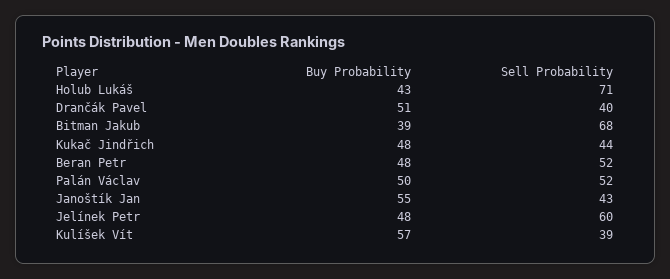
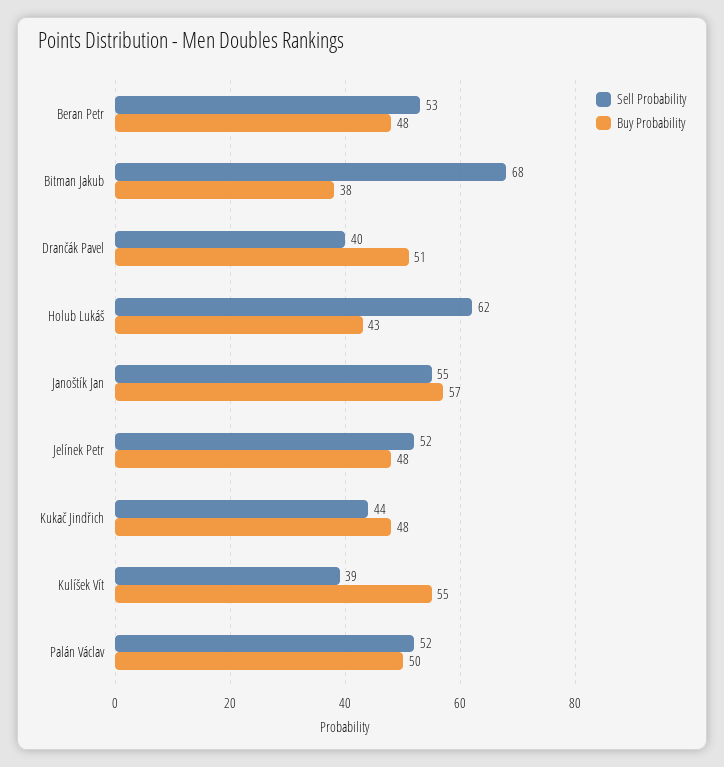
Sell Probability, Holub Lukáš: 71 -> 62
Buy Probability, Bitman Jakub: 39 -> 38
Sell Probability, Beran Petr: 52 -> 53
Buy Probability, Janoštík Jan: 55 -> 57
Sell Probability, Janoštík Jan: 43 -> 55
Sell Probability, Jelínek Petr: 60 -> 52
Buy Probability, Kulíšek Vít: 57 -> 55

